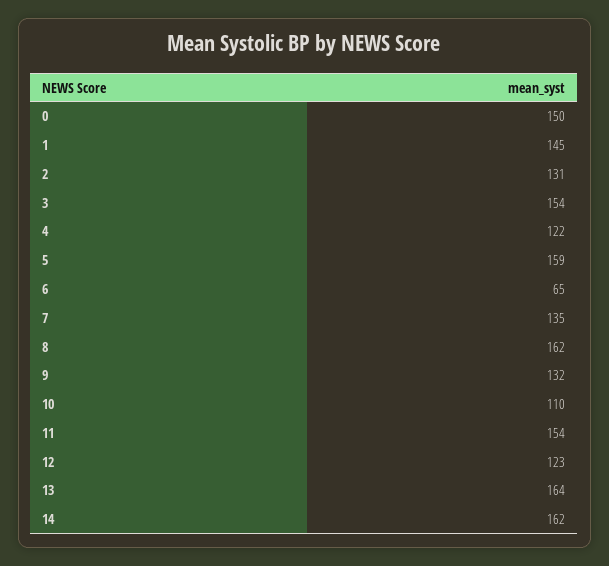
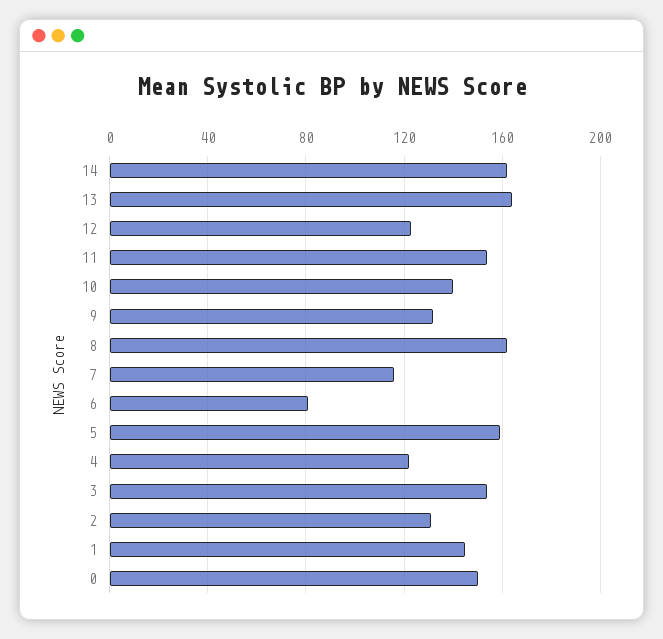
6: 65 -> 80
7: 135 -> 115
10: 110 -> 140

